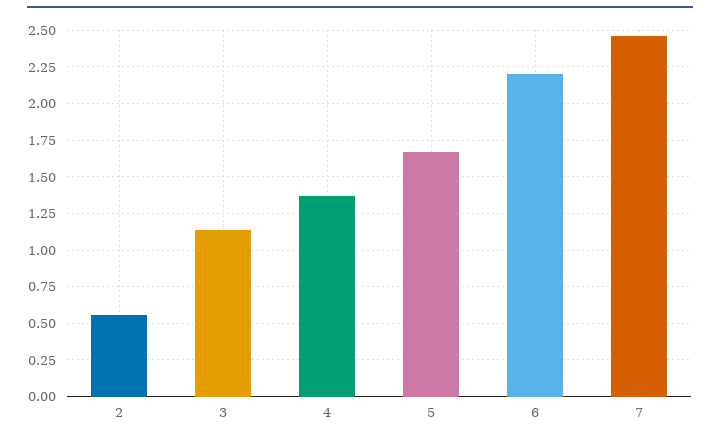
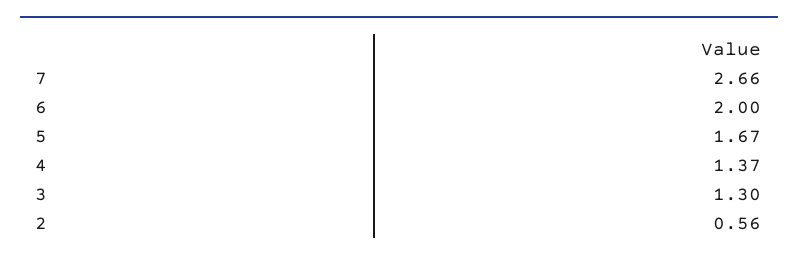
3: 1.15 -> 1.3
6: 2.2 -> 2
7: 2.45 -> 2.66

